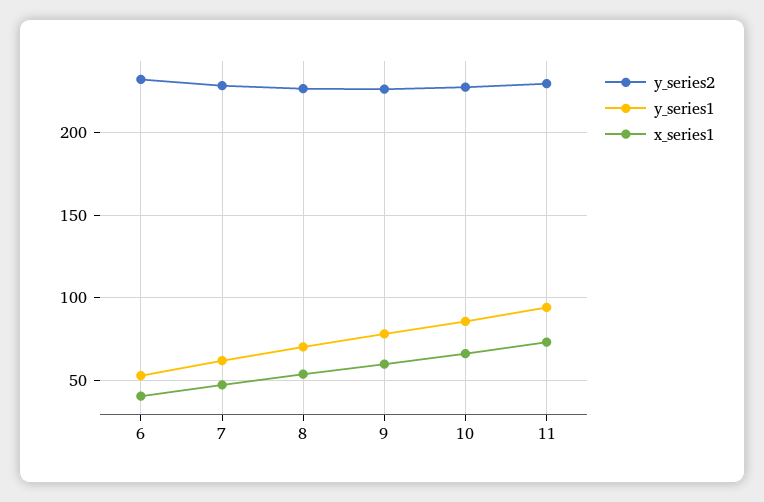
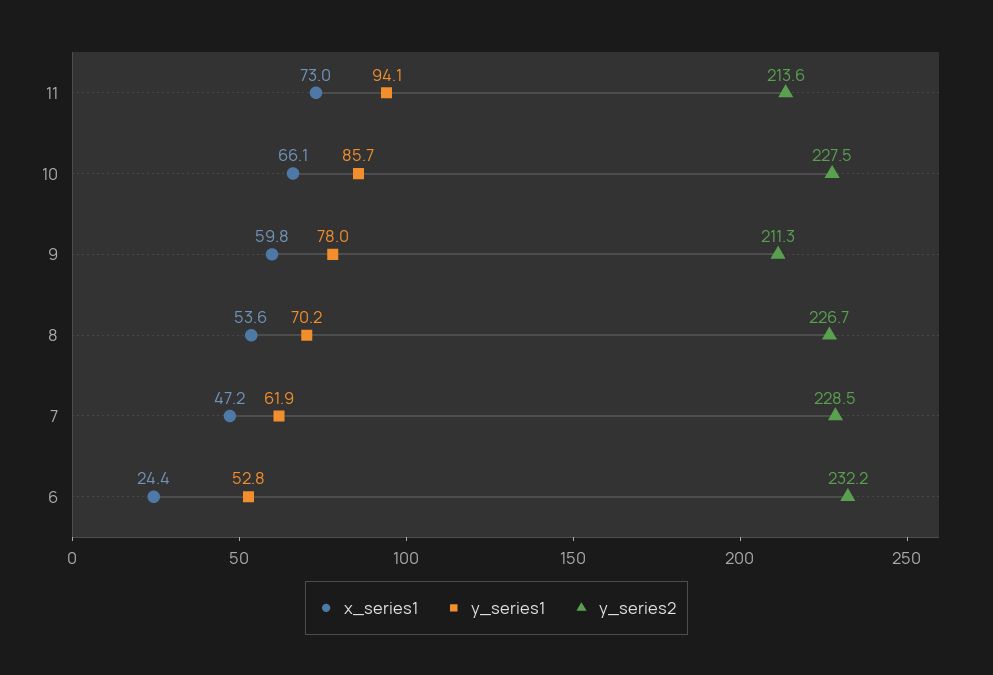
x_series1, 6: 40 -> 24.4
y_series2, 9: 225 -> 211.3
y_series2, 11: 230 -> 213.6

